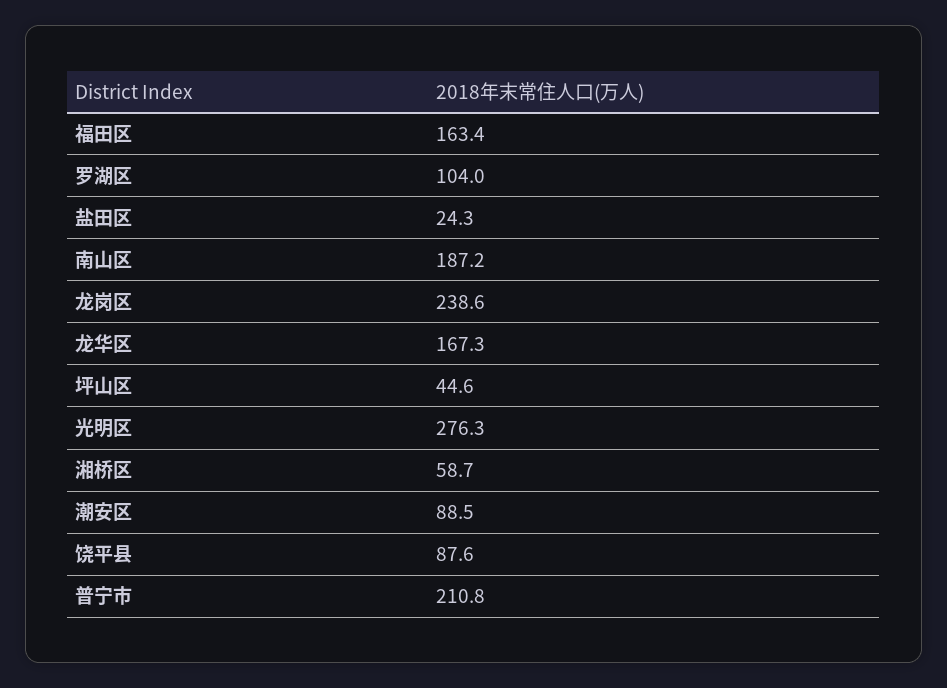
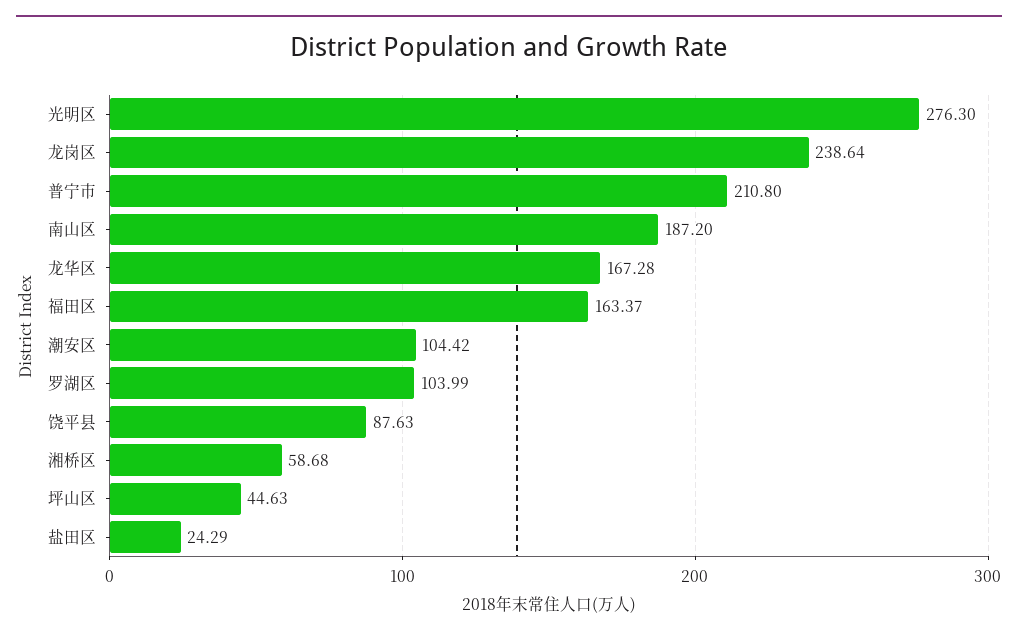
潮安区: 88.5 -> 104.42

